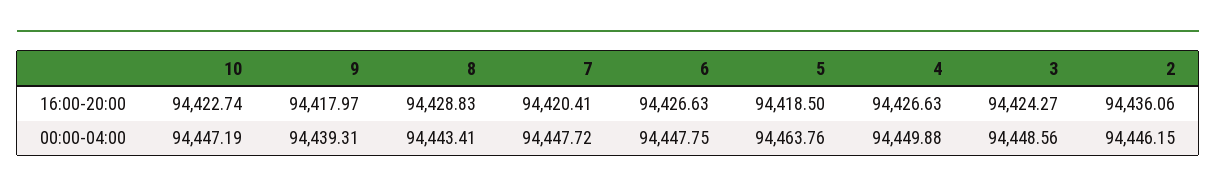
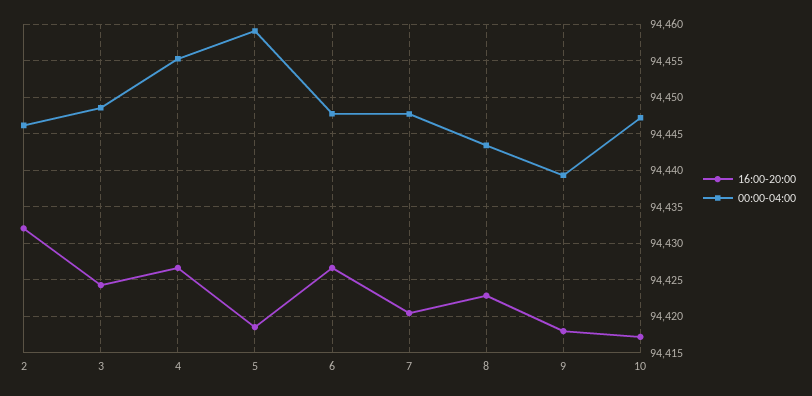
16:00-20:00, 10: 94422.74 -> 94417
16:00-20:00, 8: 94428.83 -> 94423
16:00-20:00, 2: 94436.06 -> 94432
00:00-04:00, 5: 94463.76 -> 94459
00:00-04:00, 4: 94449.88 -> 94455

